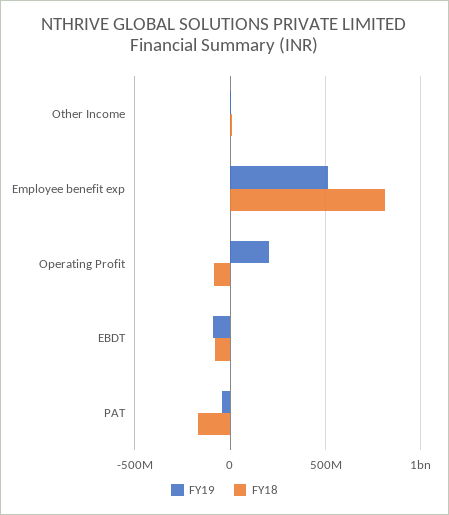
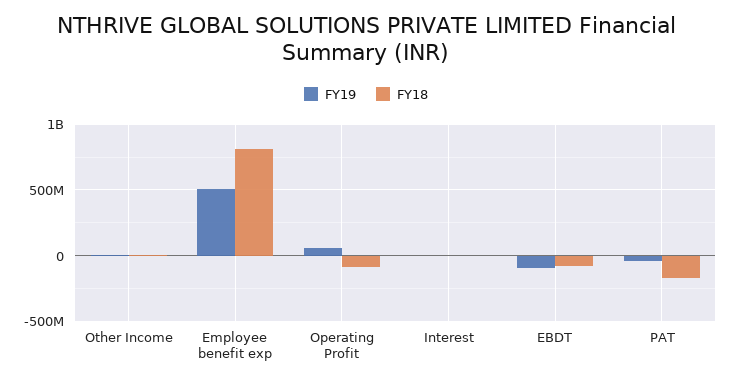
FY19, Operating Profit: 200000000 -> 50000000
FY19, Interest: none -> 0
FY18, Interest: none -> 0

